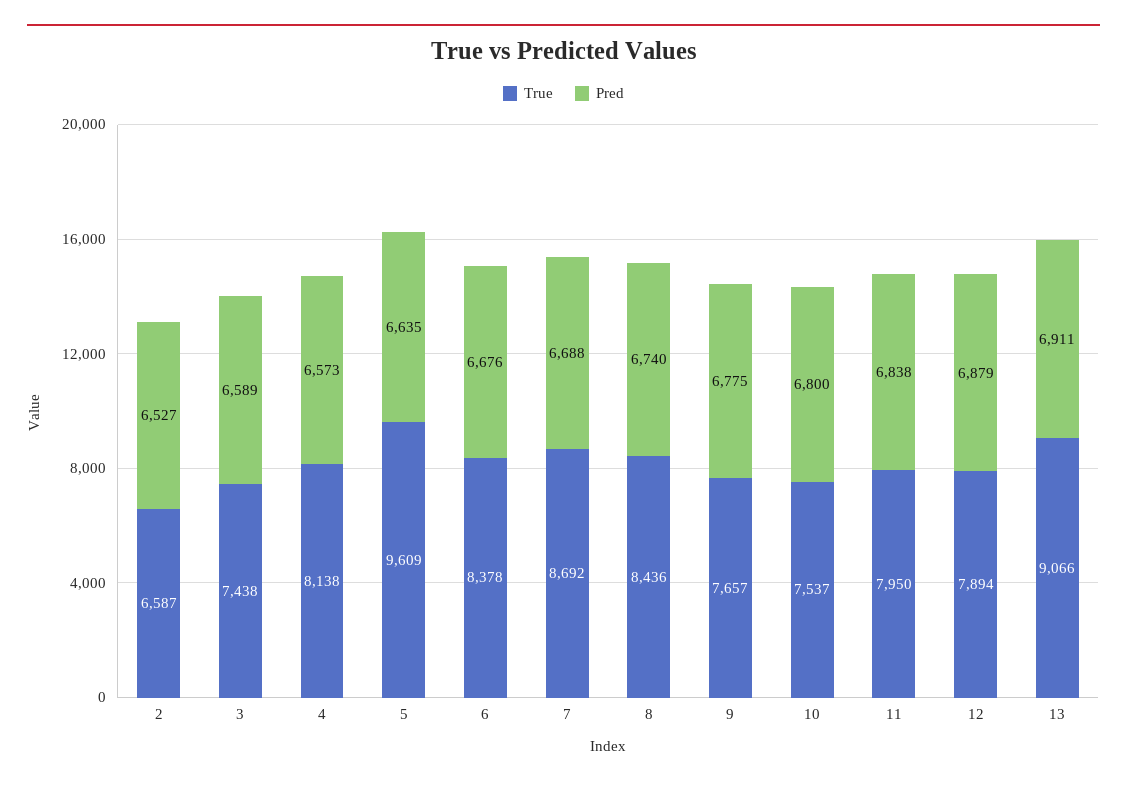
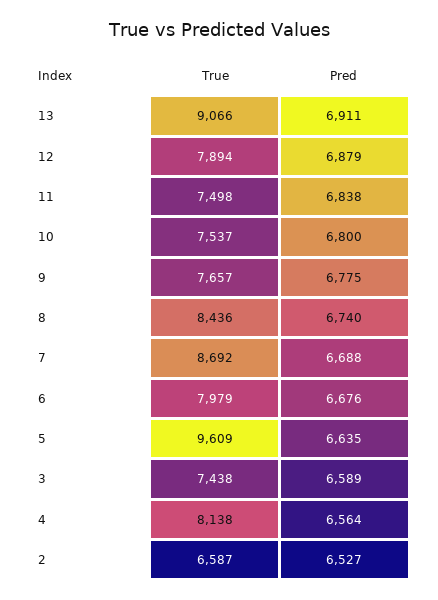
Pred, 4: 6573 -> 6564
True, 6: 8378 -> 7979
True, 11: 7950 -> 7498

